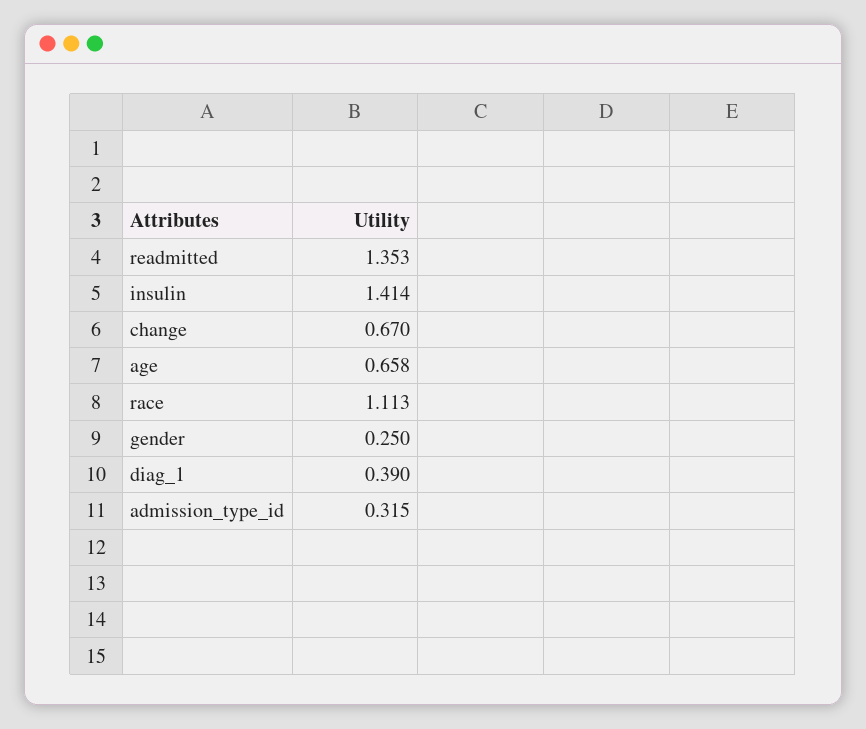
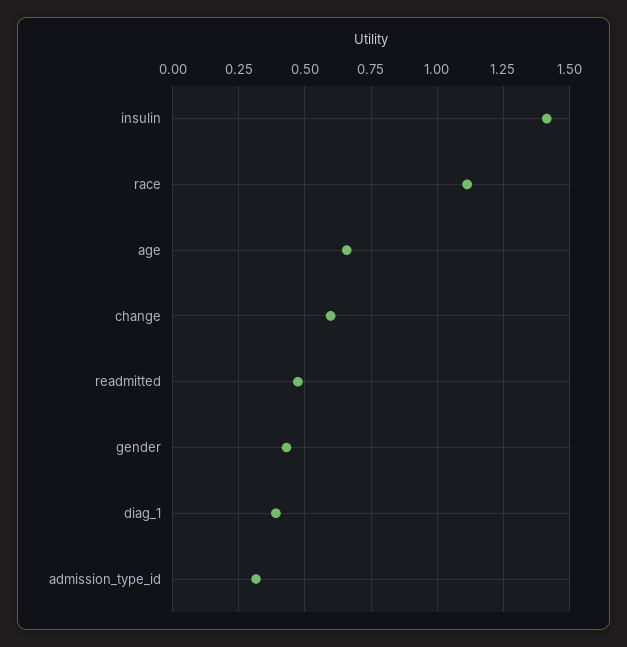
readmitted: 1.353 -> 0.475
change: 0.67 -> 0.6
gender: 0.25 -> 0.425

